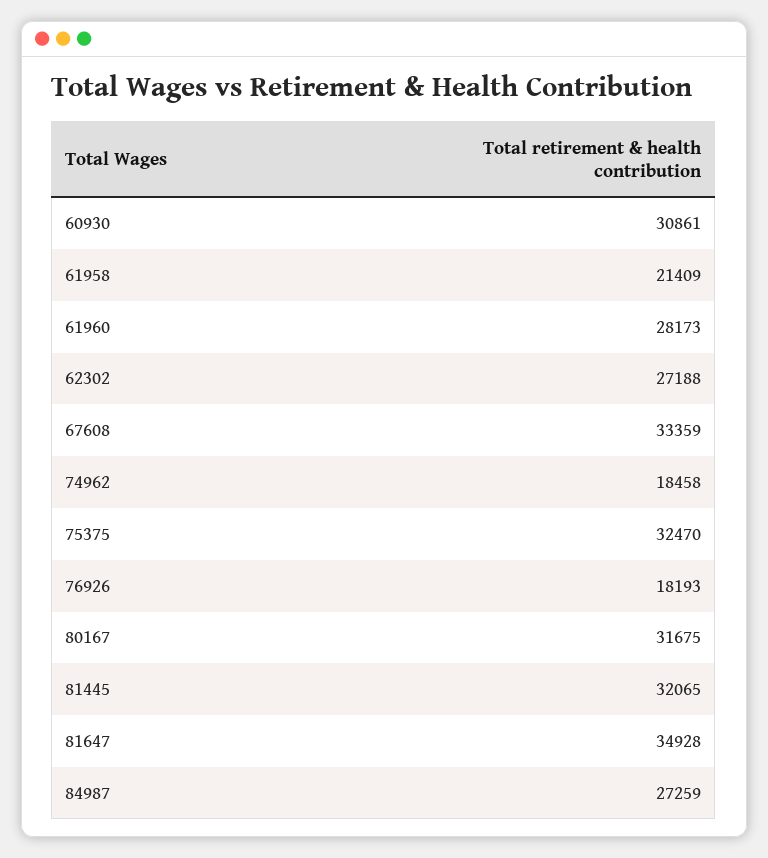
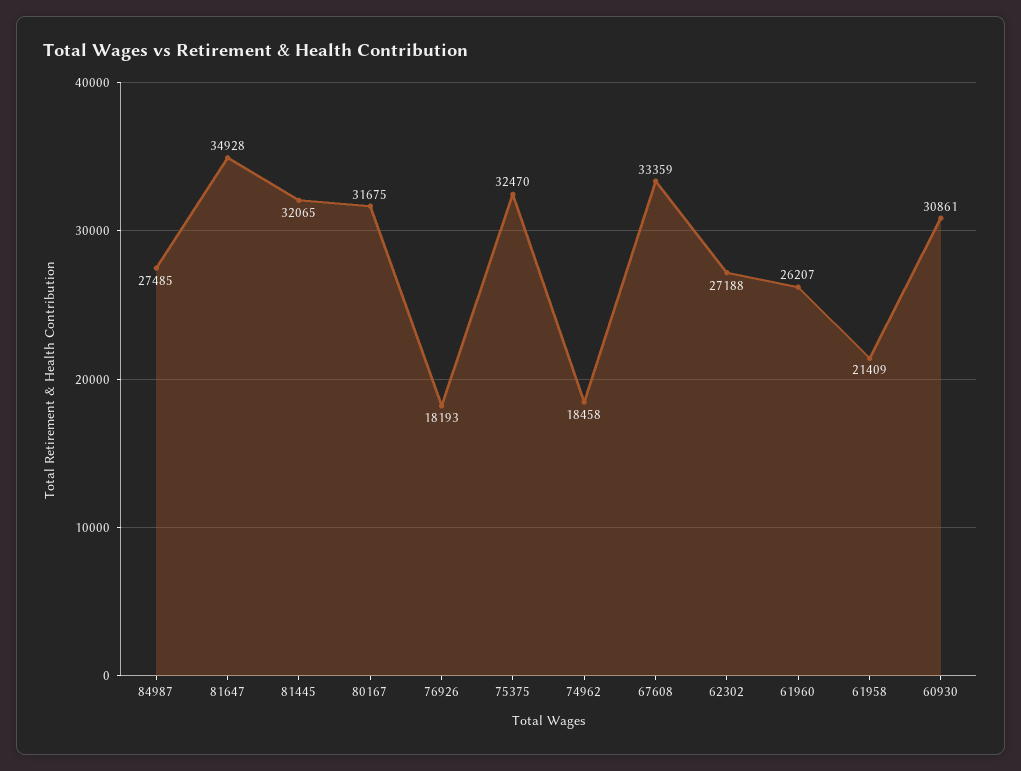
61960: 28173 -> 26207
84987: 27259 -> 27485

